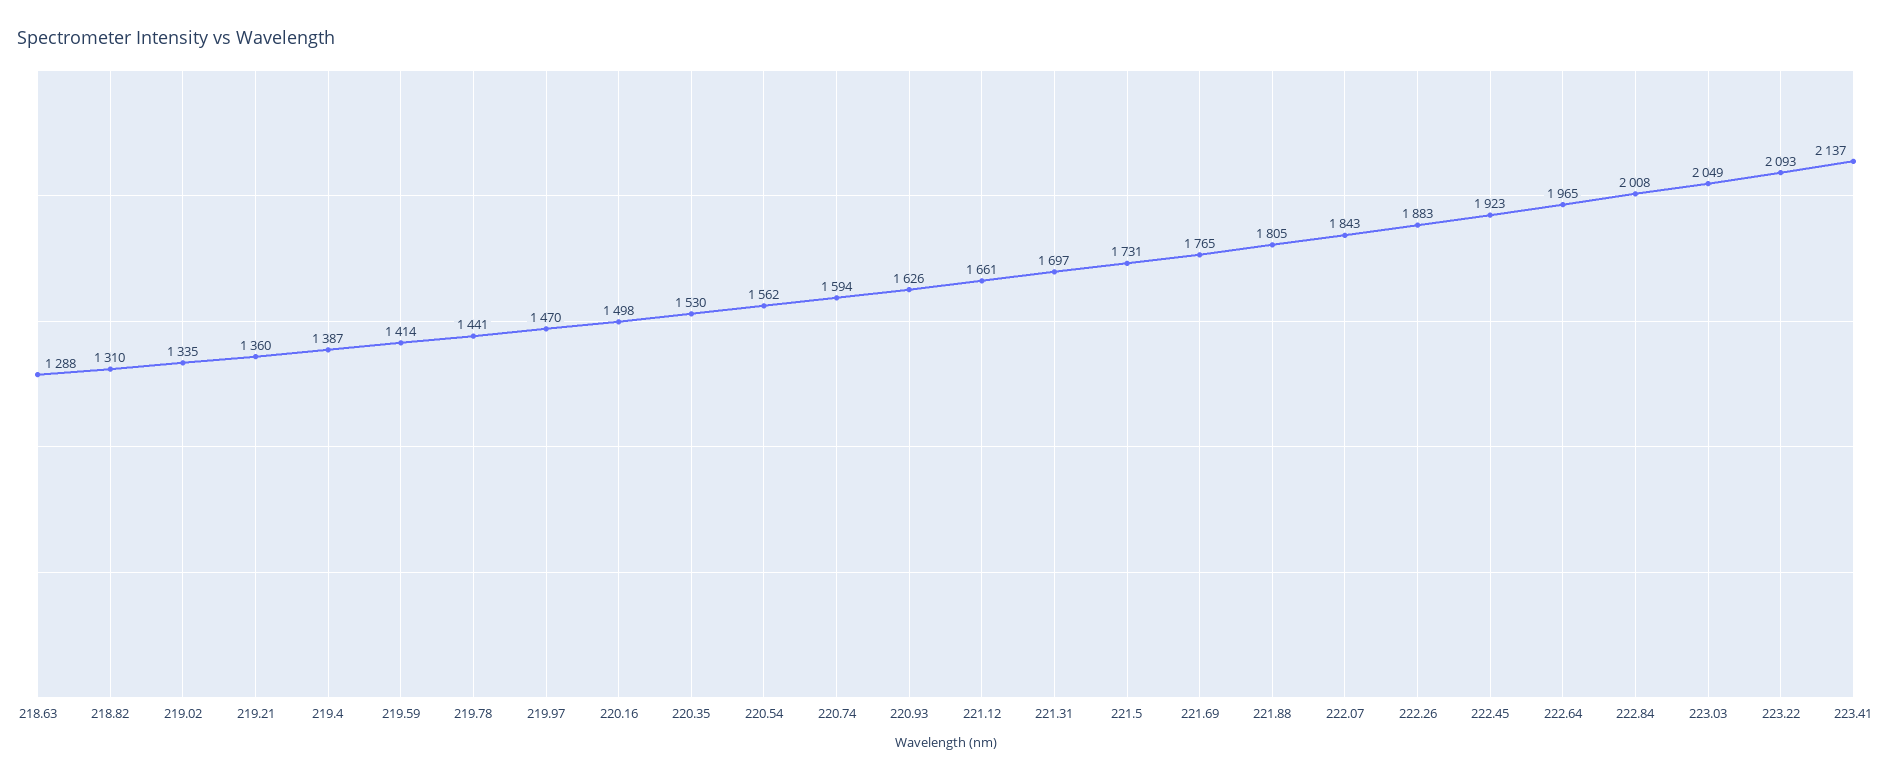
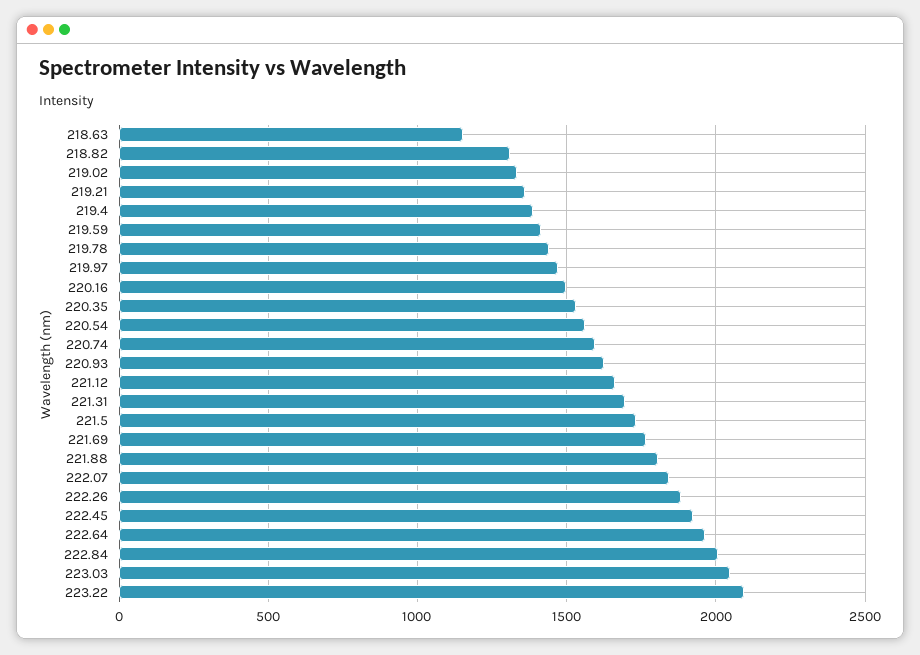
218.63: 1288 -> 1150
223.41: 2137 -> none

